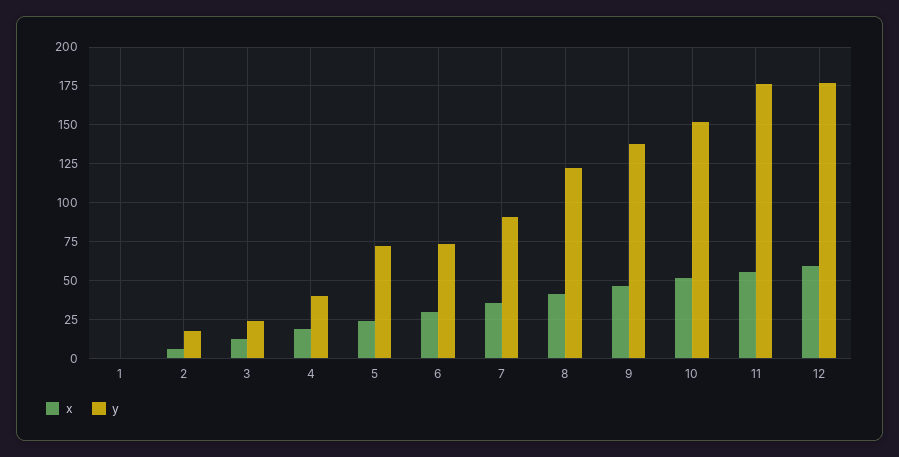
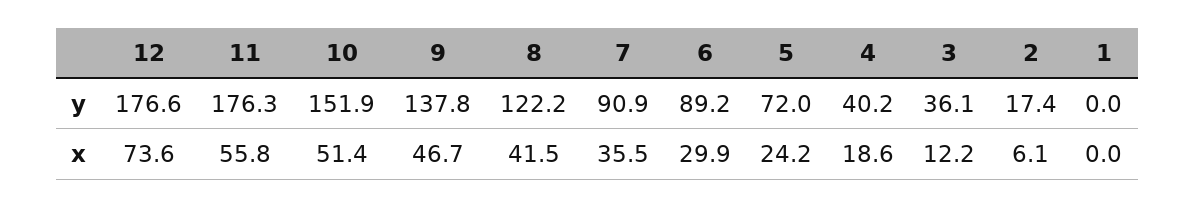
y, 3: 25 -> 36.1
y, 6: 75 -> 89.2
x, 12: 60 -> 73.6

